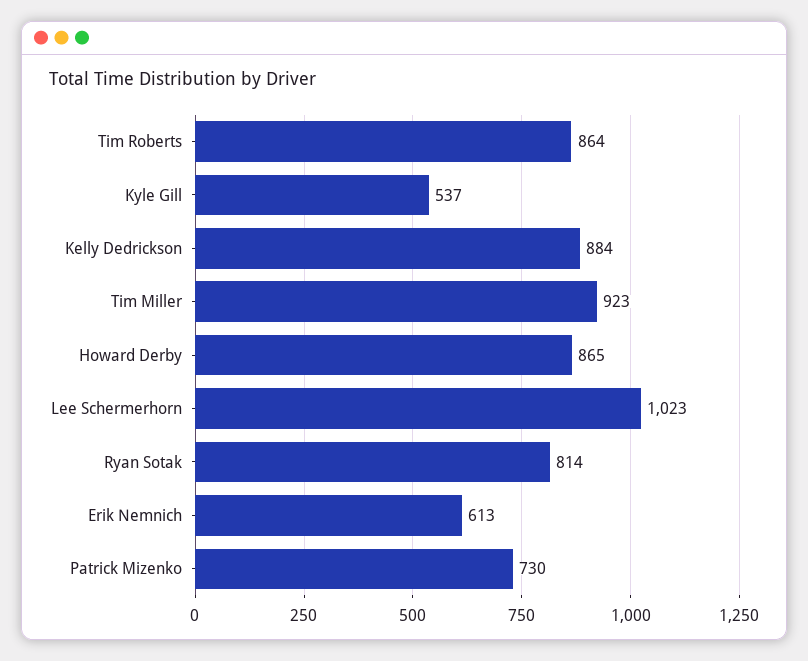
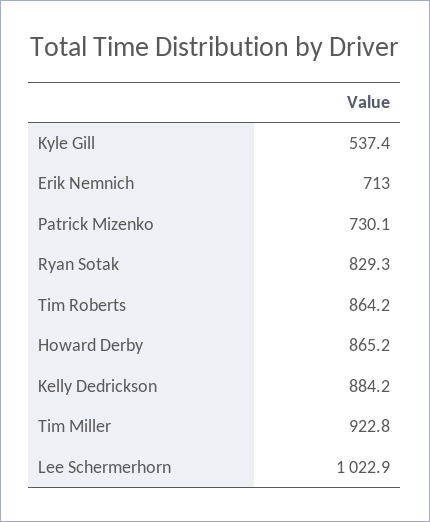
Ryan Sotak: 814 -> 829.3
Erik Nemnich: 613 -> 713

